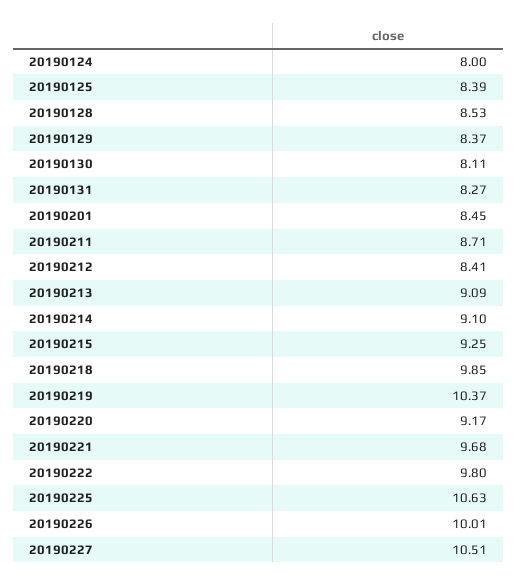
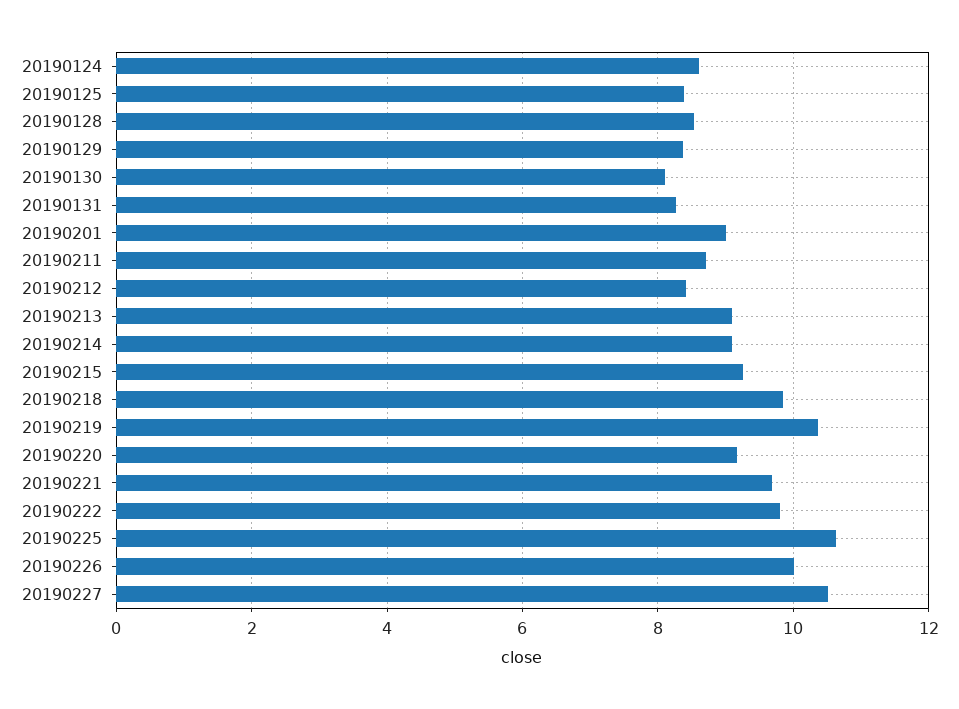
20190124: 8 -> 8.6
20190201: 8.45 -> 9

